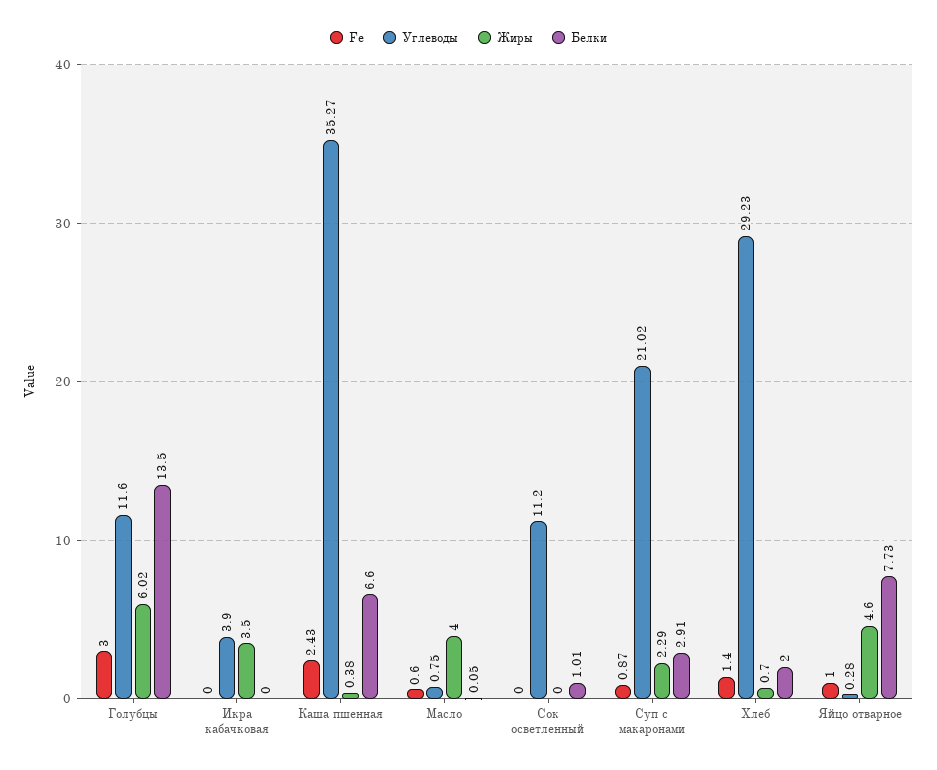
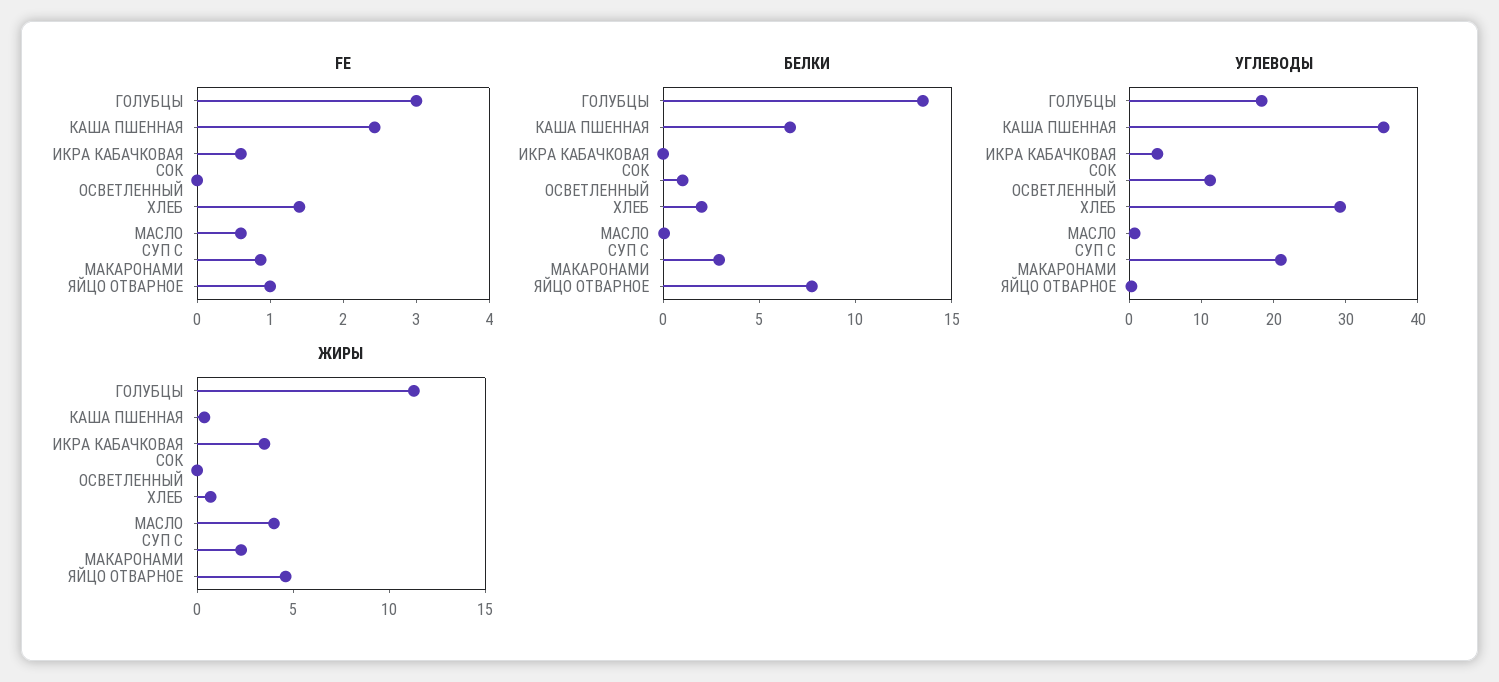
Углеводы, Голубцы: 11.6 -> 18
Жиры, Голубцы: 6.02 -> 11
Fe, Икра кабачковая: 0 -> 0.6

